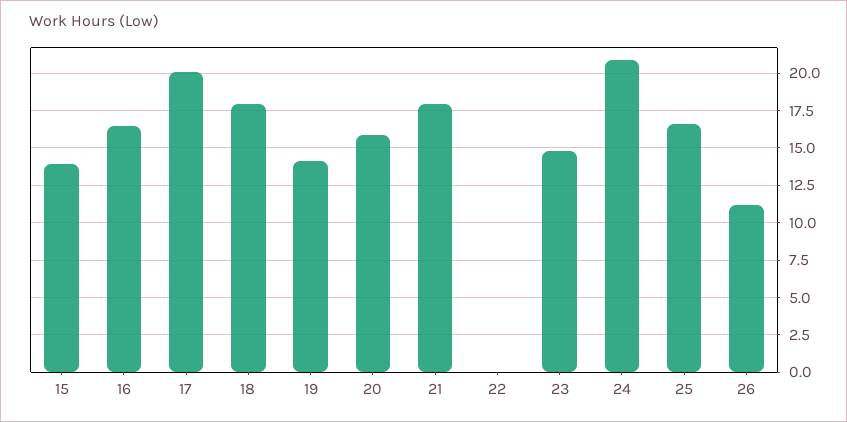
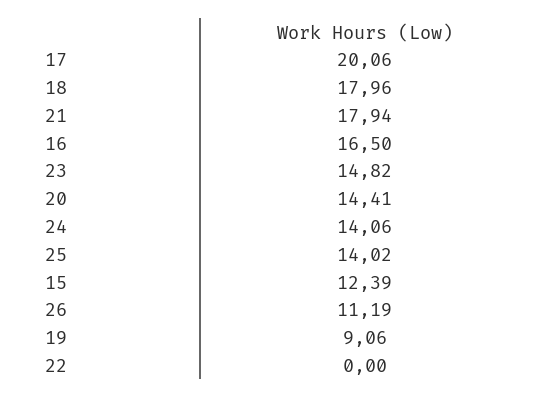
15: 14 -> 12.39
19: 14 -> 9.06
20: 16 -> 14.41
24: 21 -> 14.06
25: 16.5 -> 14.02

